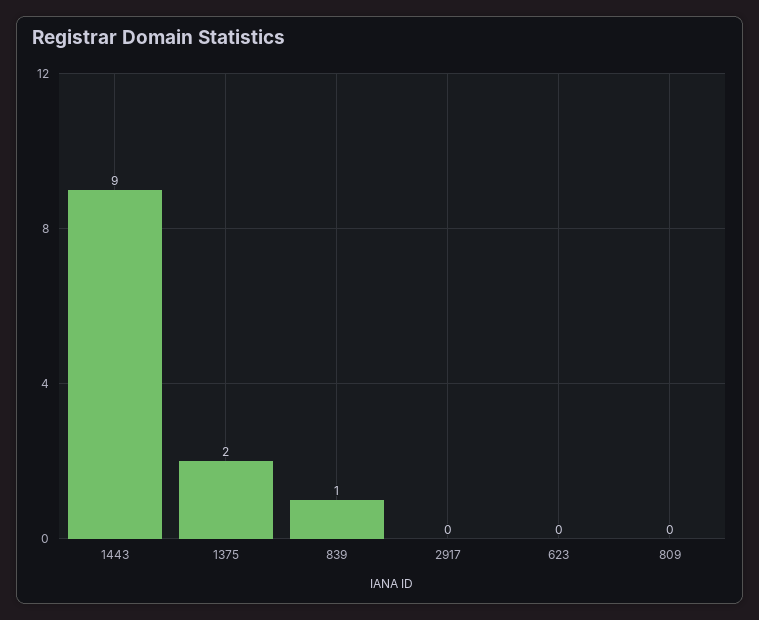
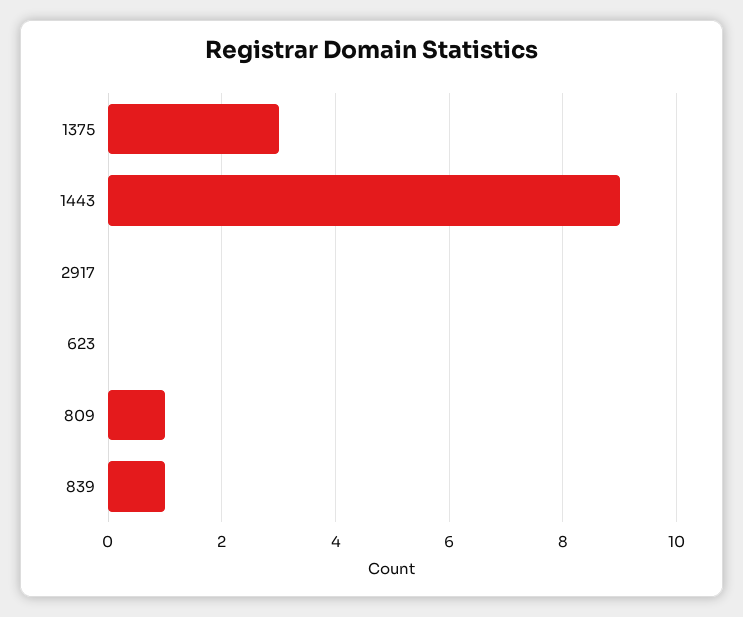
1375: 2 -> 3
809: 0 -> 1

